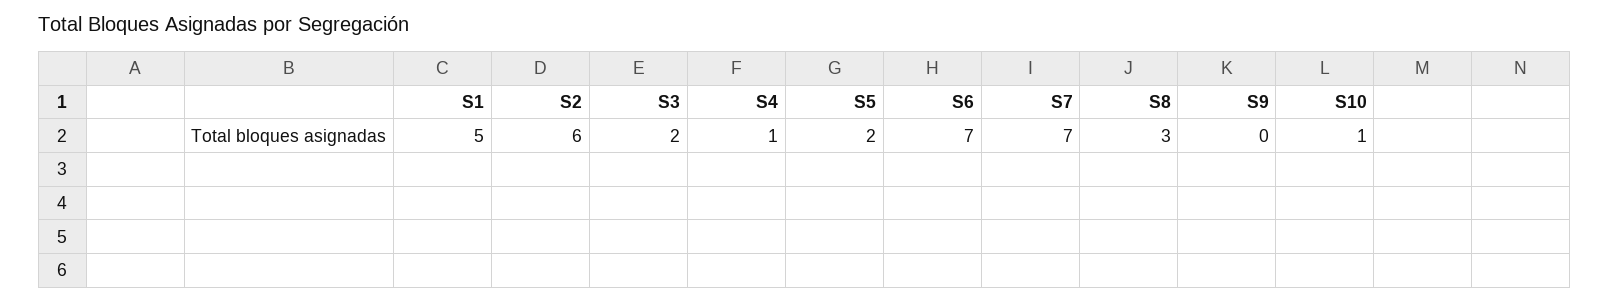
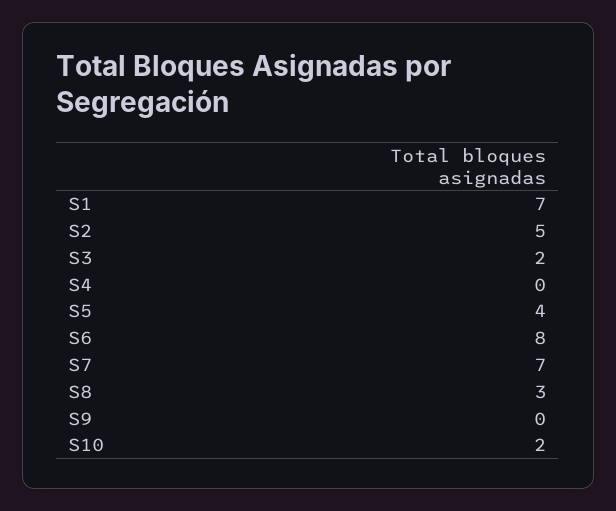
S1: 5 -> 7
S2: 6 -> 5
S4: 1 -> 0
S5: 2 -> 4
S6: 7 -> 8
S10: 1 -> 2

